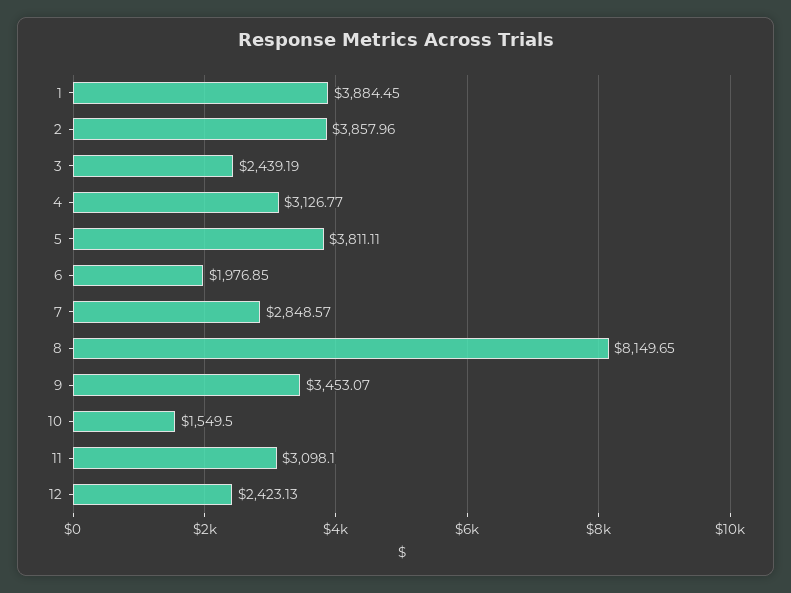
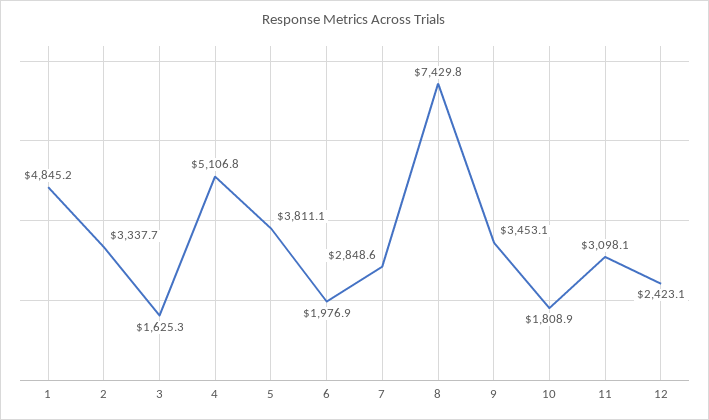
1: 3884.45 -> 4845.2
2: 3857.96 -> 3337.7
3: 2439.19 -> 1625.3
4: 3126.77 -> 5106.8
8: 8149.65 -> 7429.8
10: 1549.5 -> 1808.9

